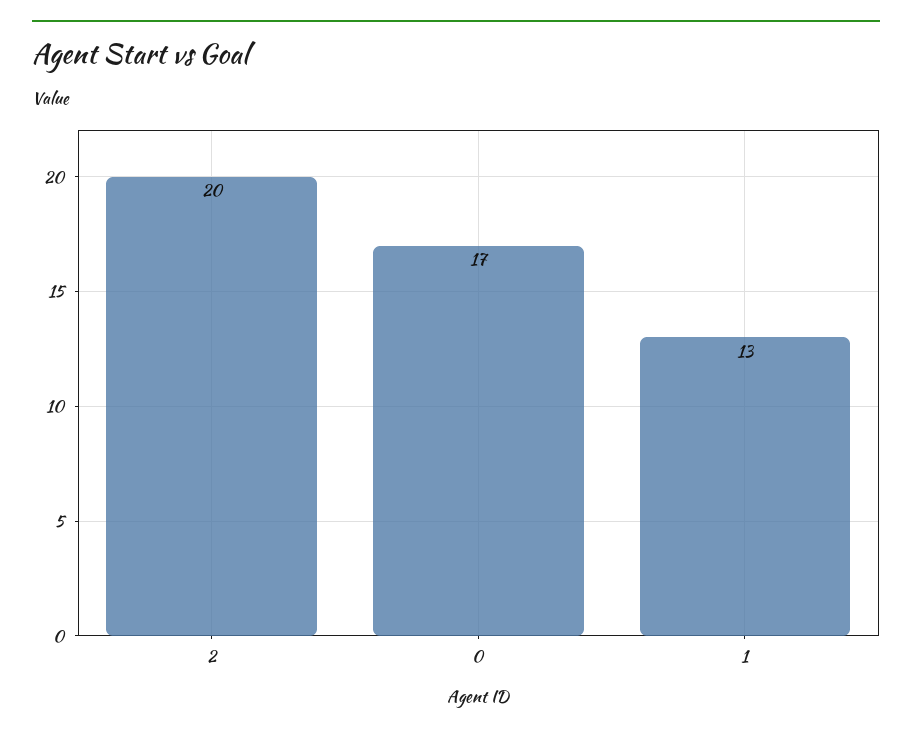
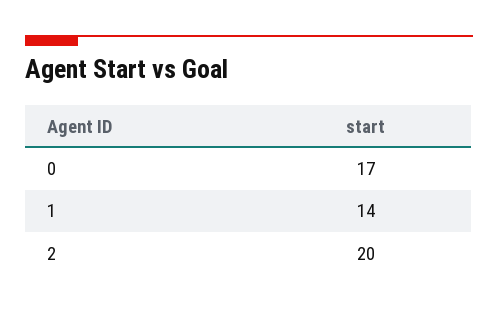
1: 13 -> 14

